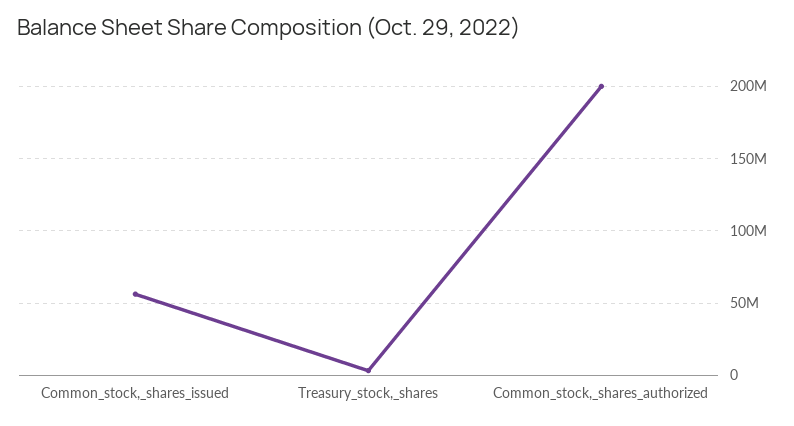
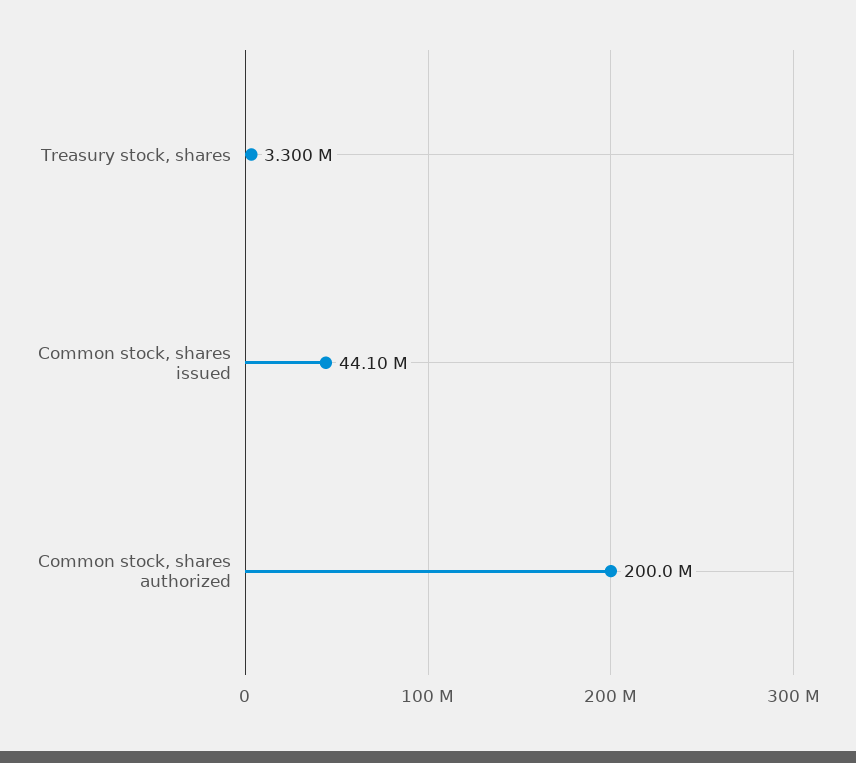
Common_stock,_shares_issued: 55000000 -> 44100000

